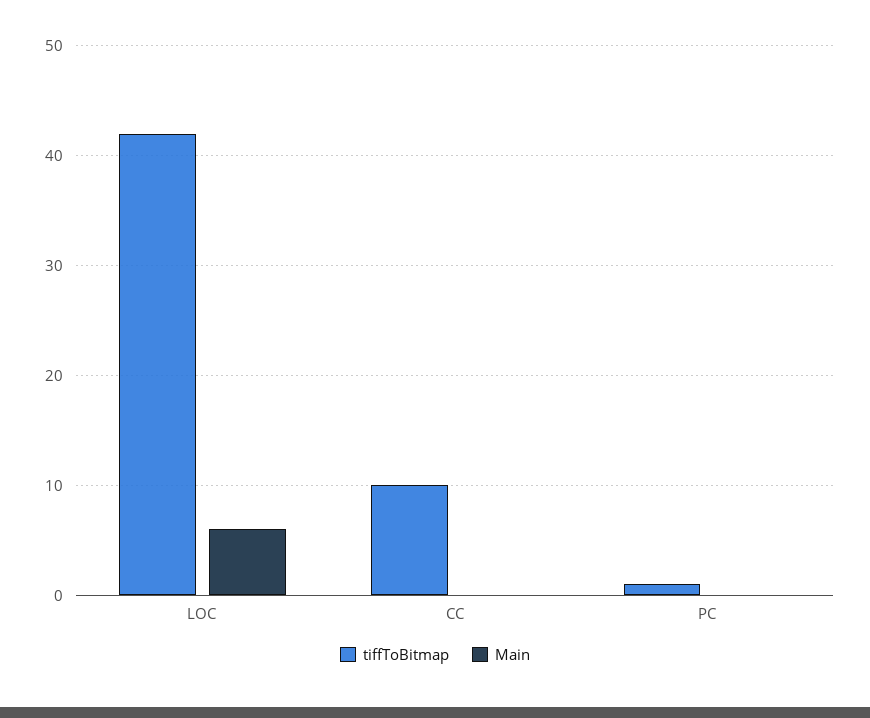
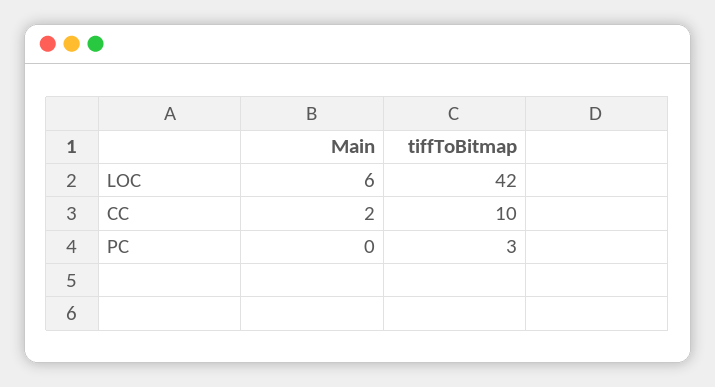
Main, CC: 0 -> 2
tiffToBitmap, PC: 1 -> 3

